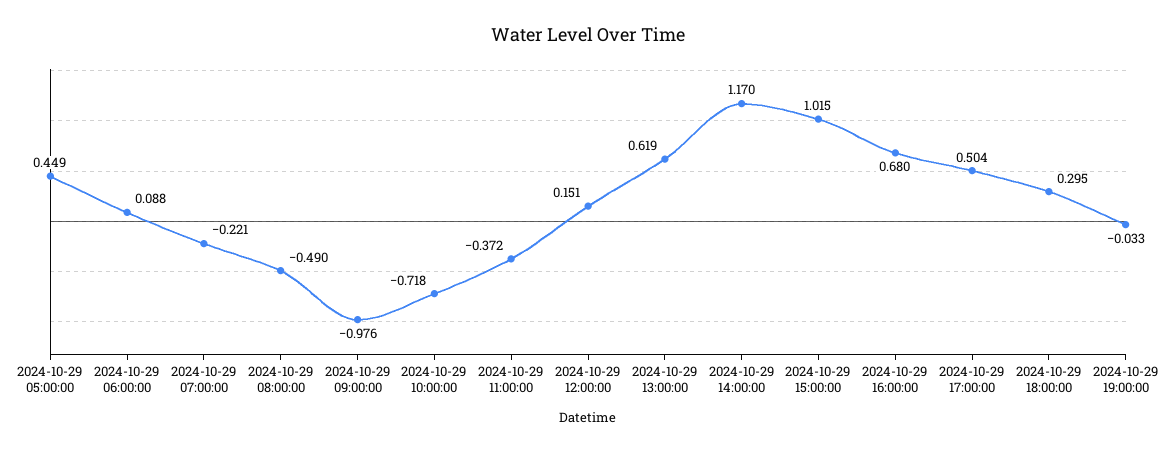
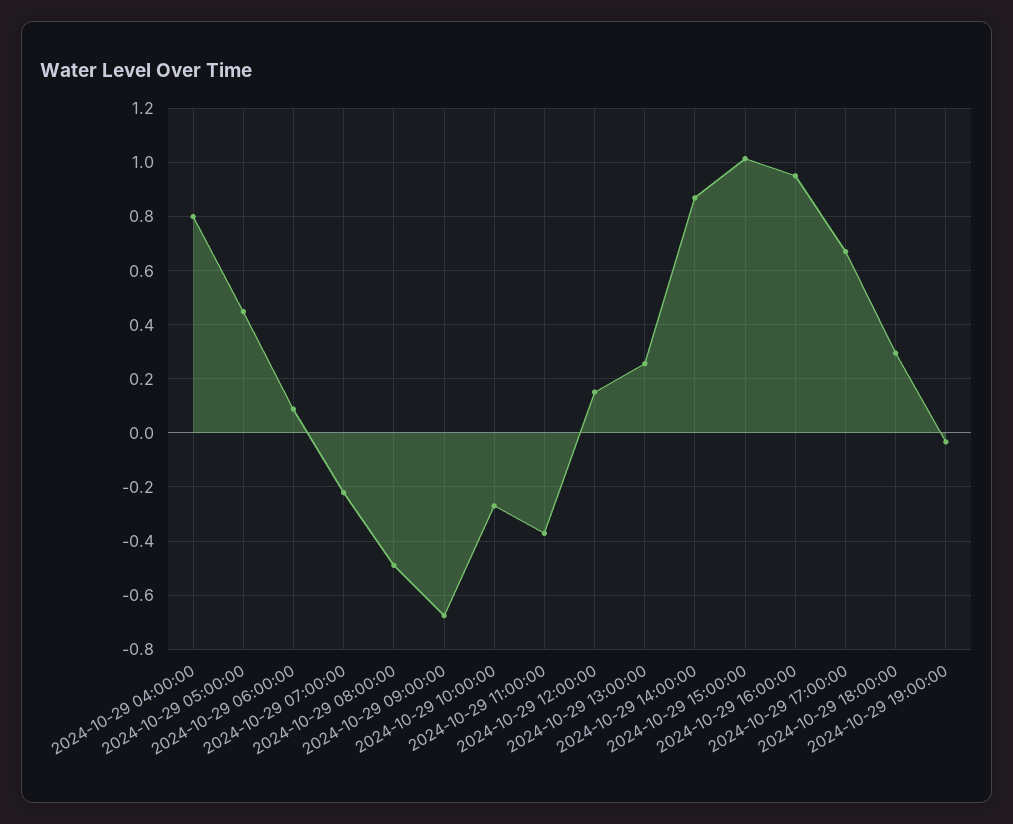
2024-10-29 09:00:00: -0.976 -> -0.675
2024-10-29 10:00:00: -0.718 -> -0.275
2024-10-29 13:00:00: 0.619 -> 0.25
2024-10-29 14:00:00: 1.17 -> 0.875
2024-10-29 16:00:00: 0.68 -> 0.95
2024-10-29 17:00:00: 0.504 -> 0.675
2024-10-29 04:00:00: none -> 0.8

